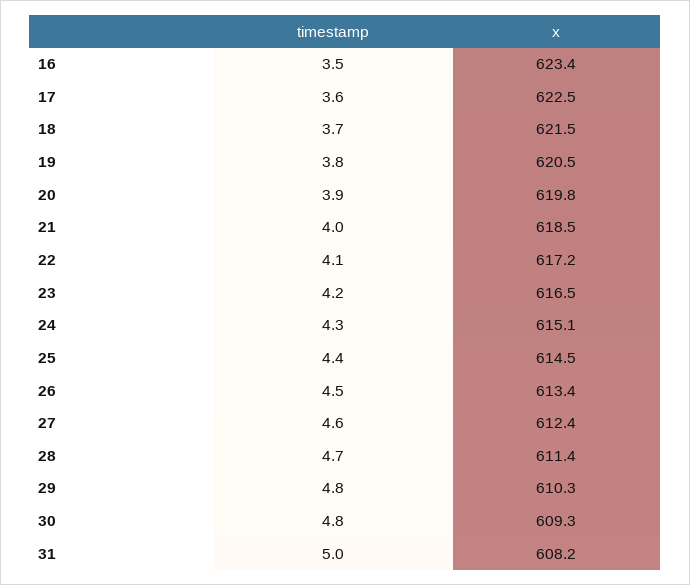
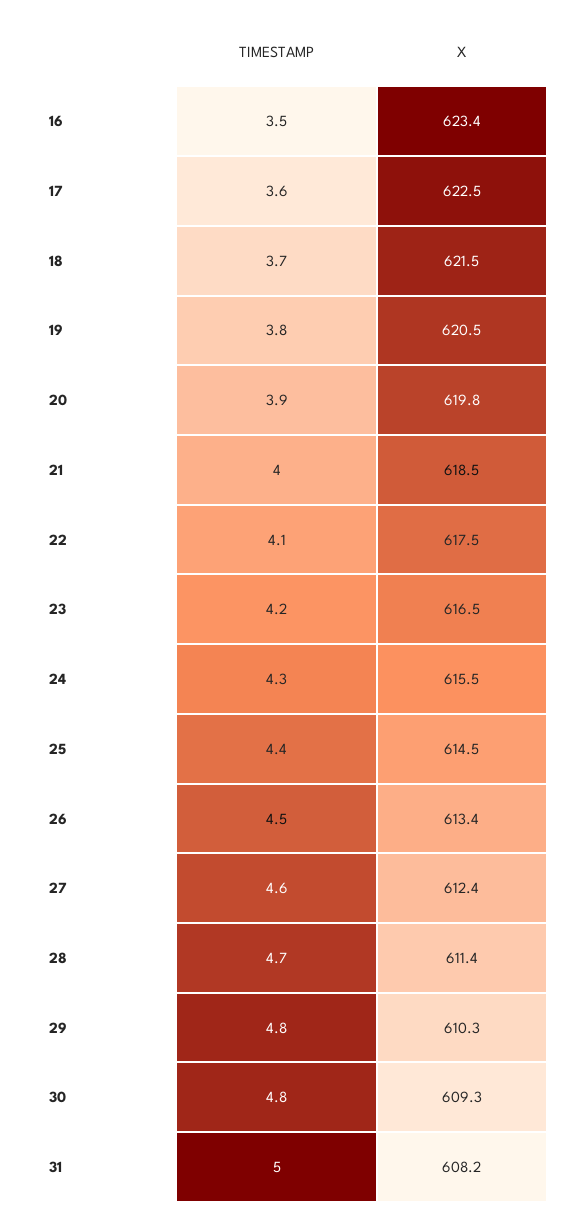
x, 22: 617.2 -> 617.5
x, 24: 615.1 -> 615.5

